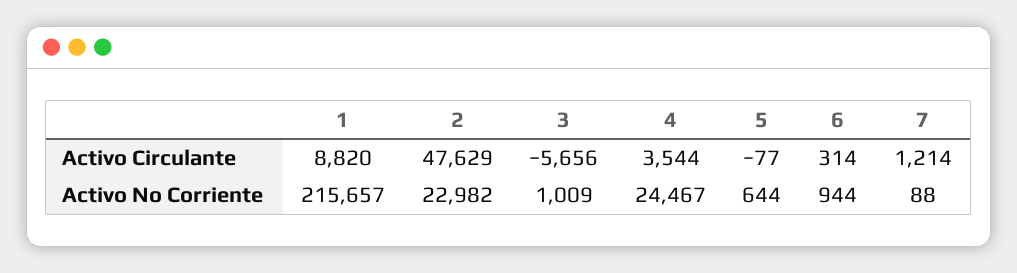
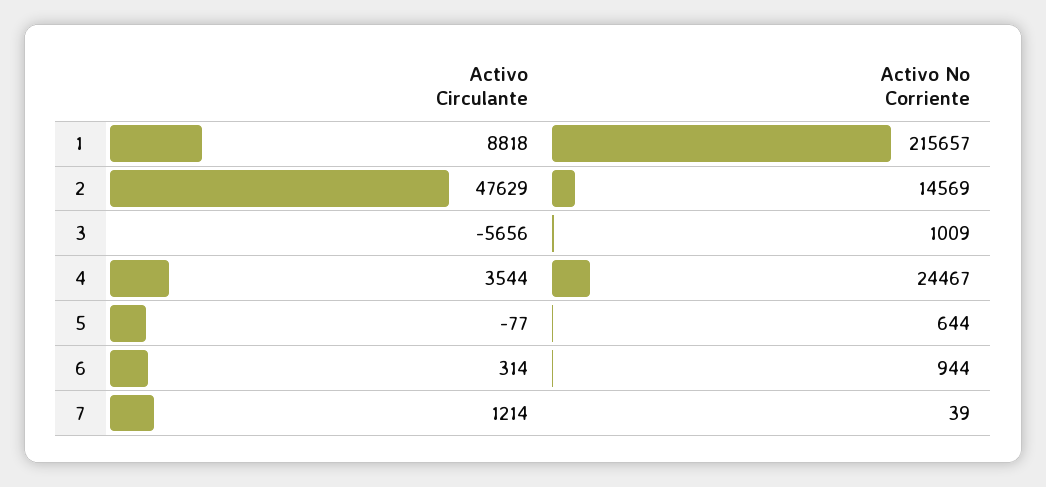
1, Activo Circulante: 8820 -> 8818
2, Activo No Corriente: 22982 -> 14569
7, Activo No Corriente: 88 -> 39

